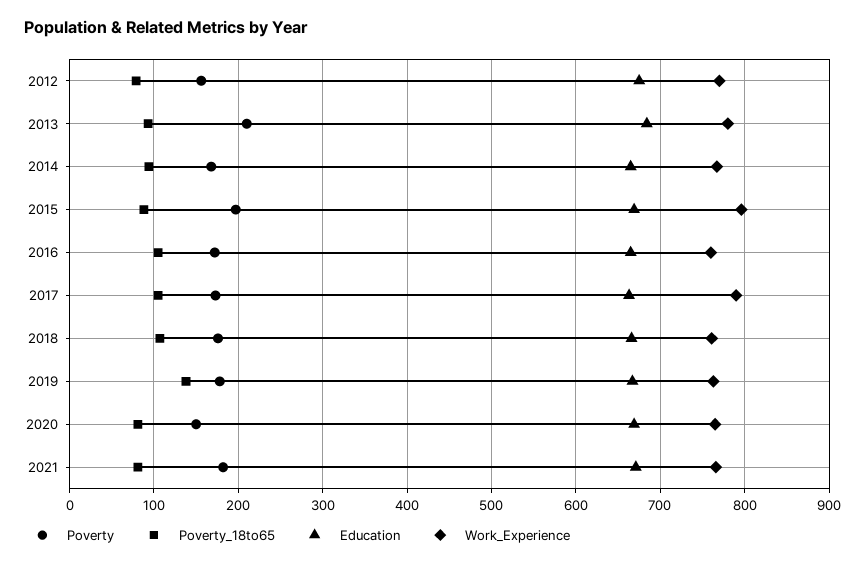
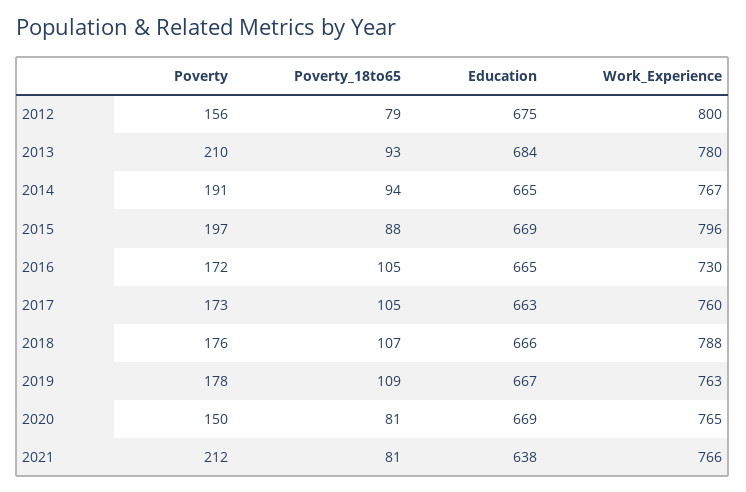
Work_Experience, 2012: 770 -> 800
Poverty, 2014: 170 -> 191
Work_Experience, 2016: 760 -> 730
Work_Experience, 2017: 790 -> 760
Work_Experience, 2018: 760 -> 788
Poverty_18to65, 2019: 140 -> 109
Poverty, 2021: 180 -> 212
Education, 2021: 670 -> 638

